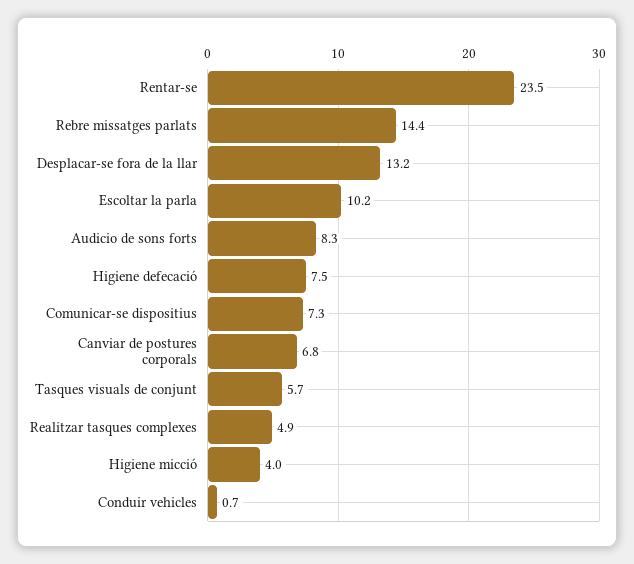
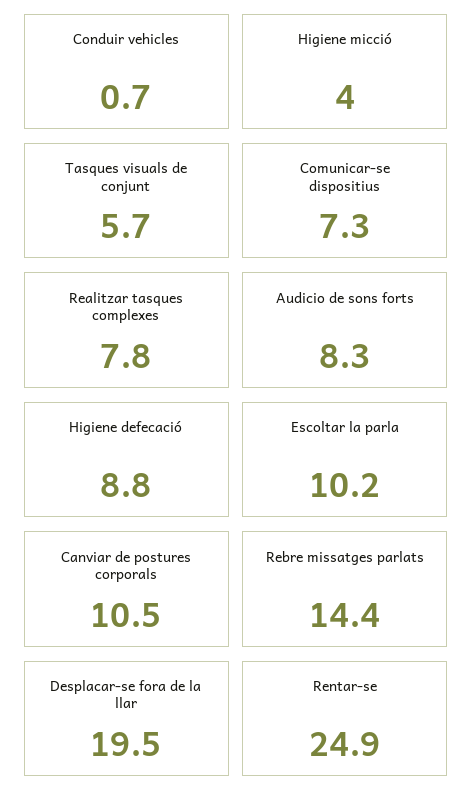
Rentar-se: 23.5 -> 24.9
Desplacar-se fora de la llar: 13.2 -> 19.5
Higiene defecació: 7.5 -> 8.8
Canviar de postures corporals: 6.8 -> 10.5
Realitzar tasques complexes: 4.9 -> 7.8

